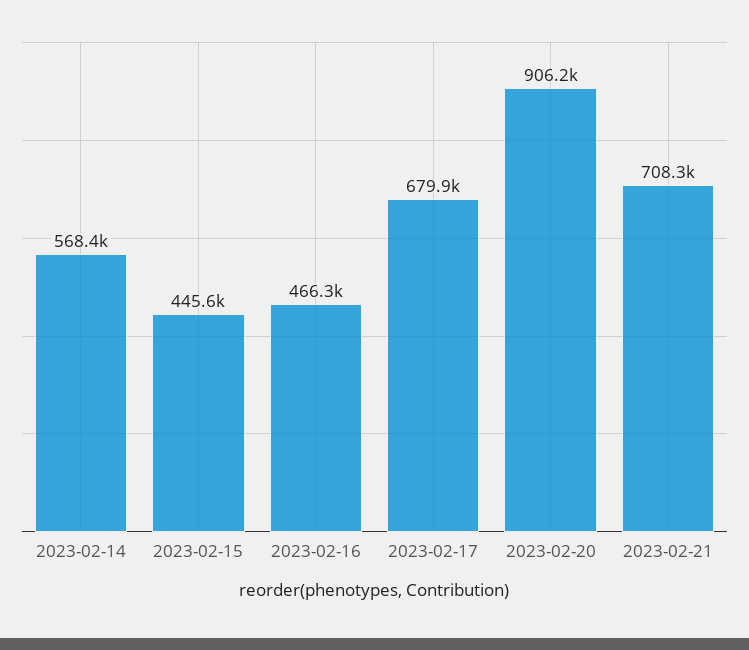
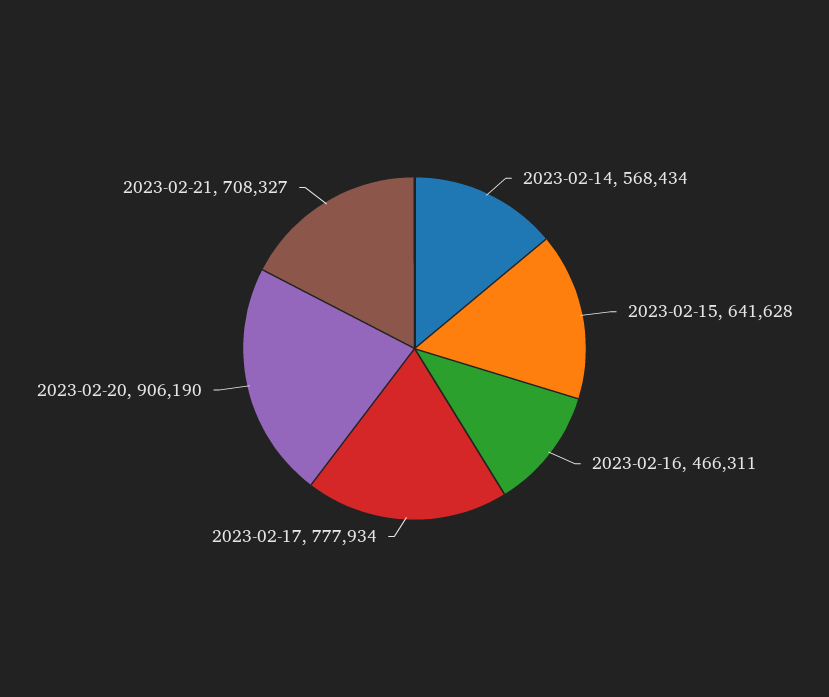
2023-02-15: 445600 -> 641628
2023-02-17: 679900 -> 777934

